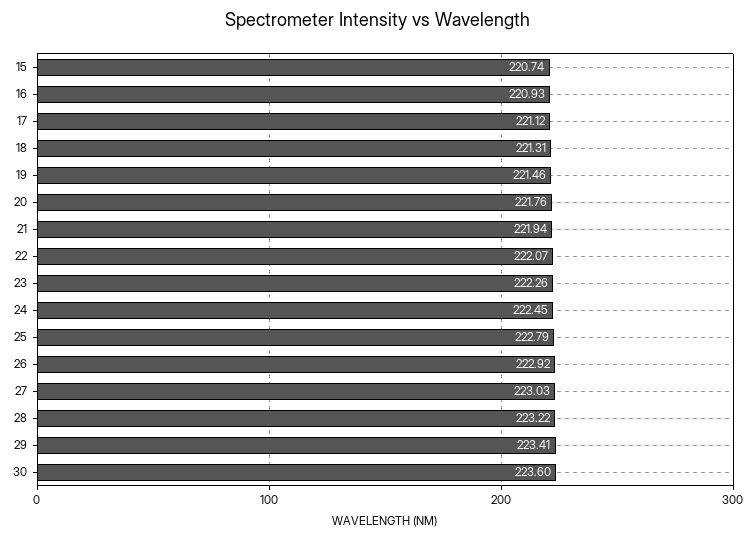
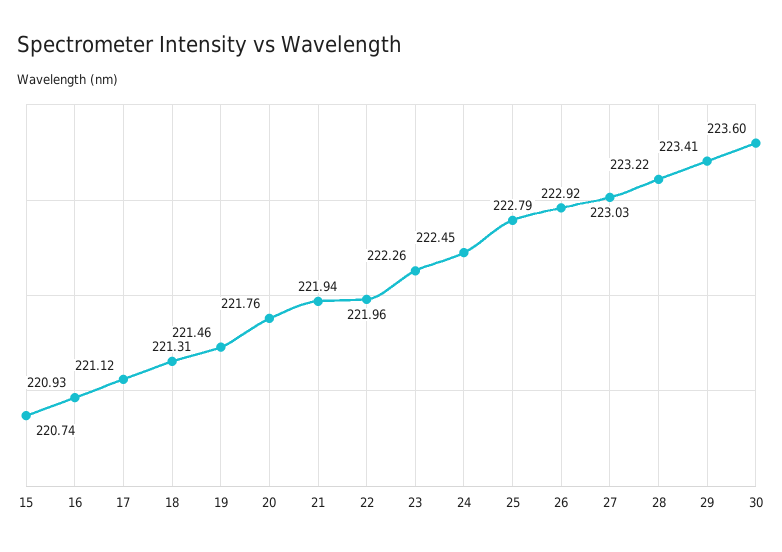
22: 222.07 -> 221.96

